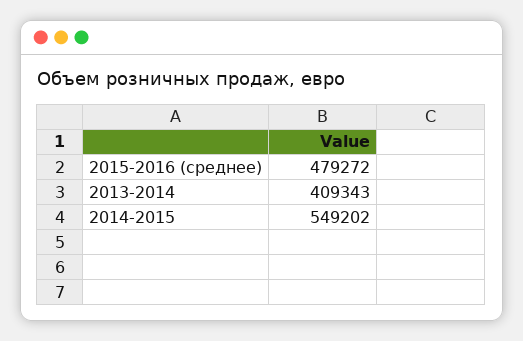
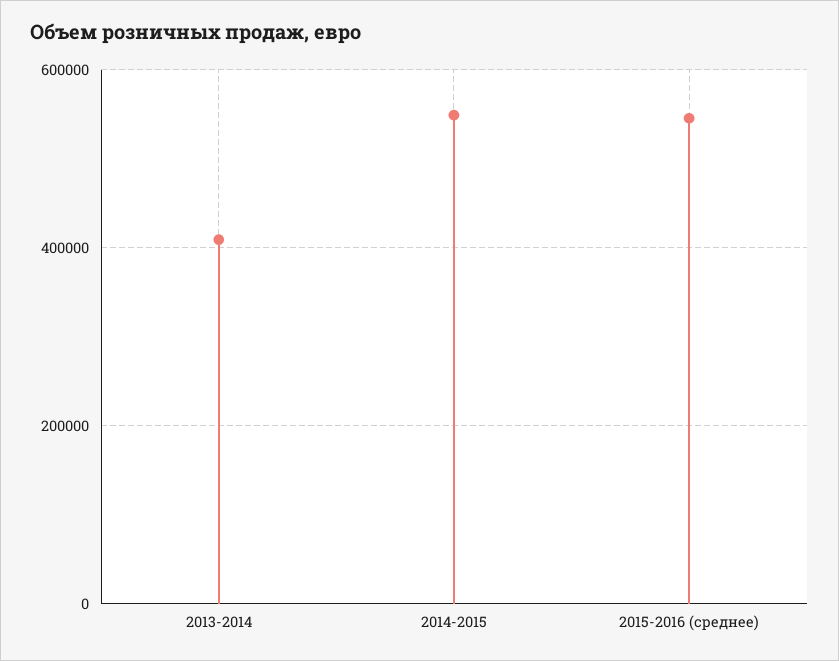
2015-2016 (среднее): 479272 -> 540000

